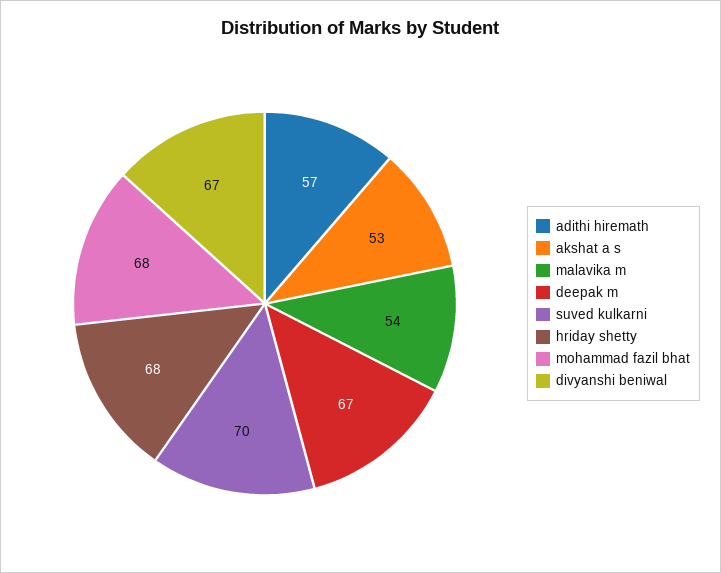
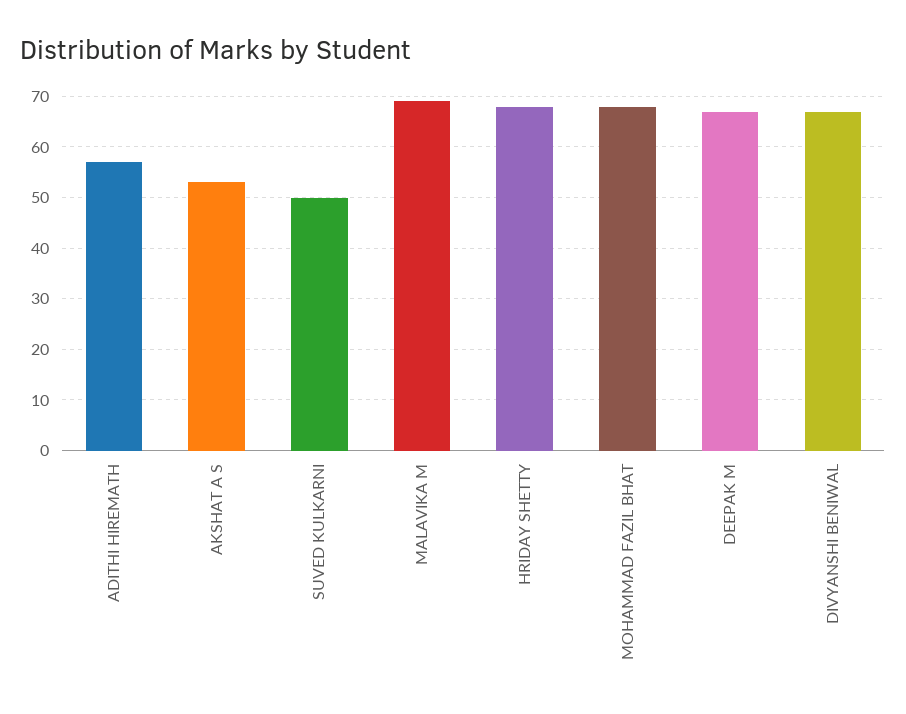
malavika m: 54 -> 70
suved kulkarni: 70 -> 50

